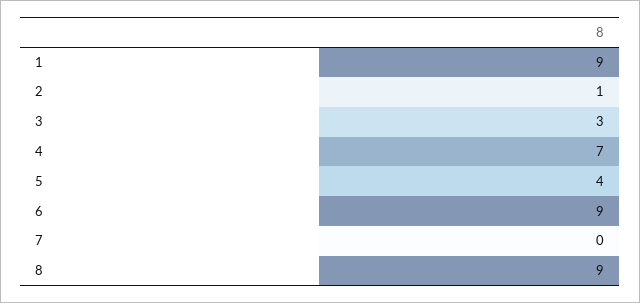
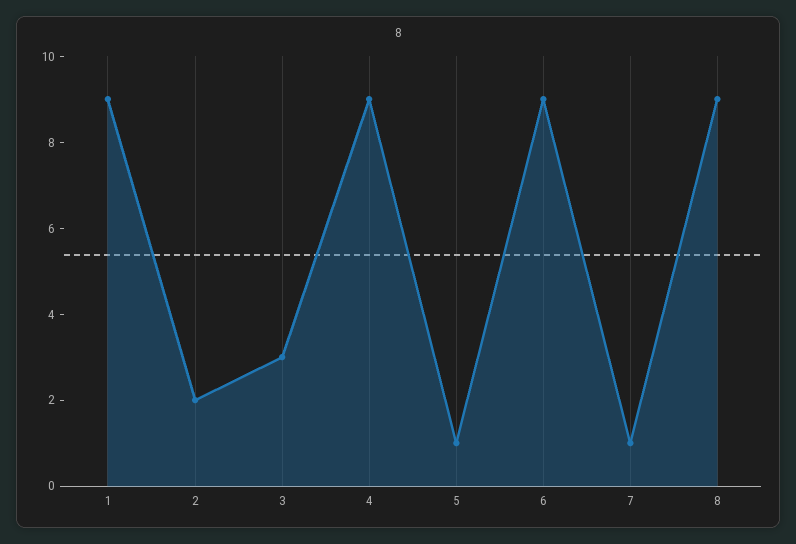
2: 1 -> 2
4: 7 -> 9
5: 4 -> 1
7: 0 -> 1

